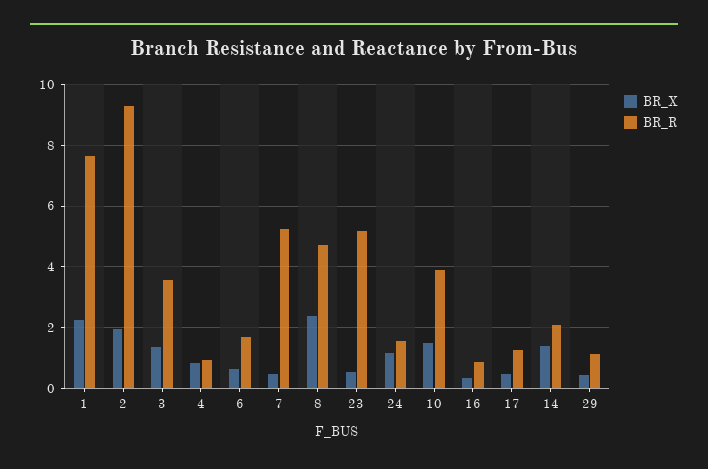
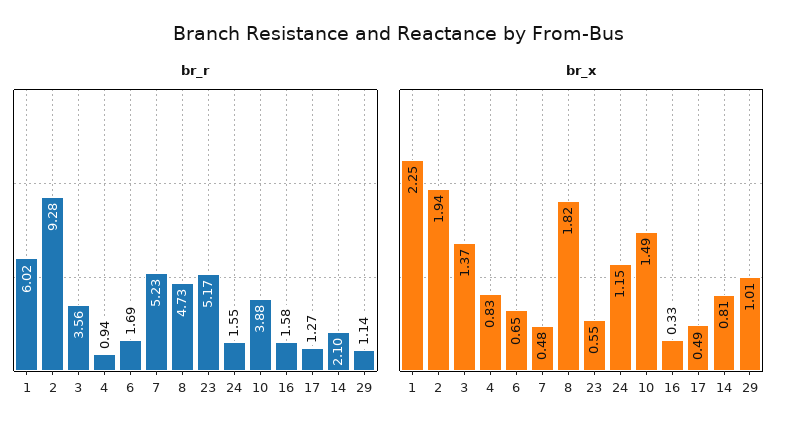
BR_R, 1: 7.6 -> 6.02
BR_X, 8: 2.4 -> 1.82
BR_R, 16: 0.8 -> 1.58
BR_X, 14: 1.4 -> 0.81
BR_X, 29: 0.4 -> 1.01

